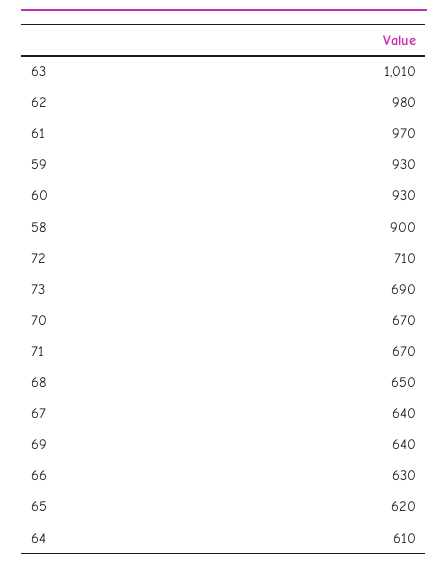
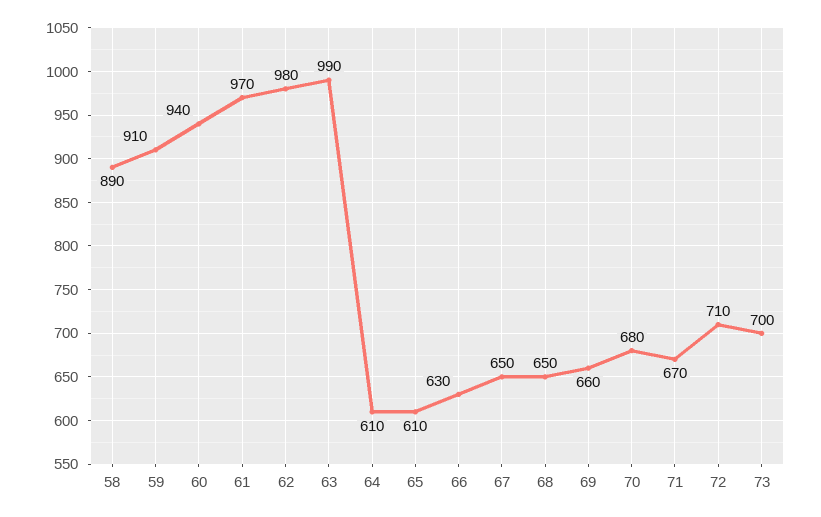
63: 1010 -> 990
59: 930 -> 910
60: 930 -> 940
58: 900 -> 890
73: 690 -> 700
70: 670 -> 680
67: 640 -> 650
69: 640 -> 660
65: 620 -> 610

